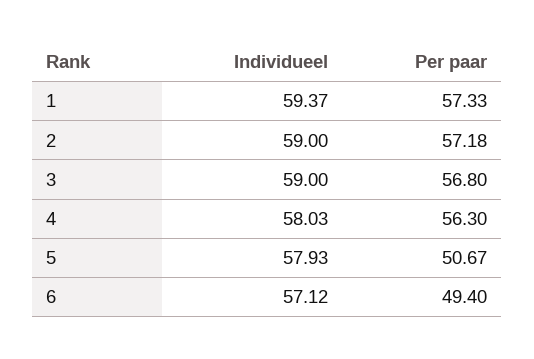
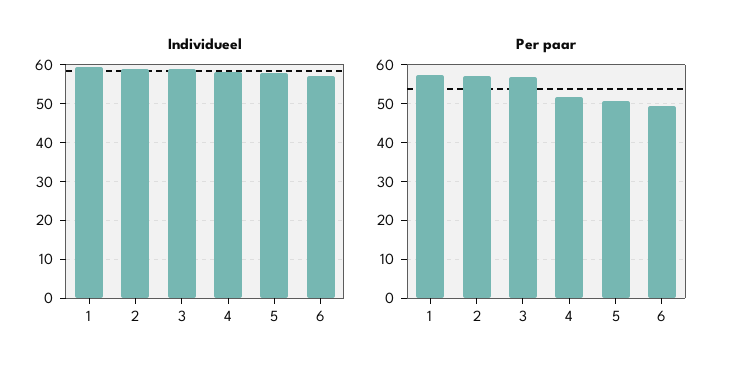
Per paar, 4: 56.3 -> 52

